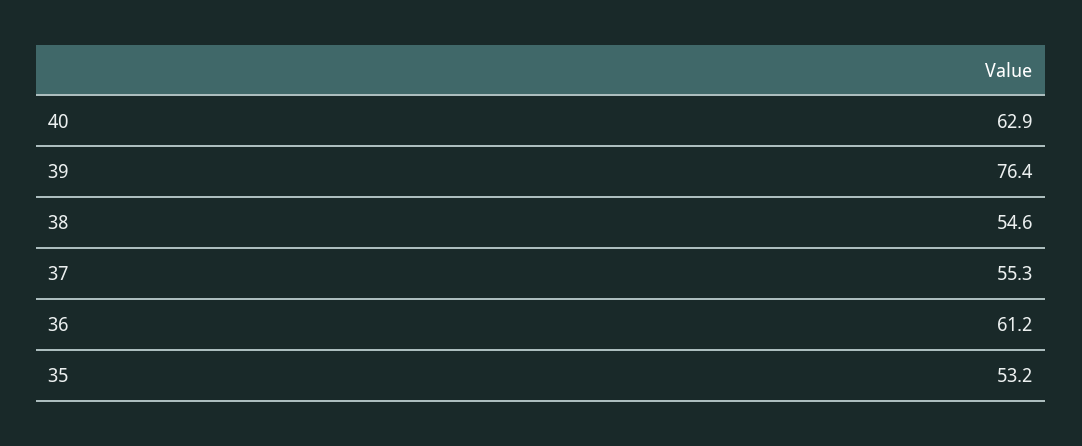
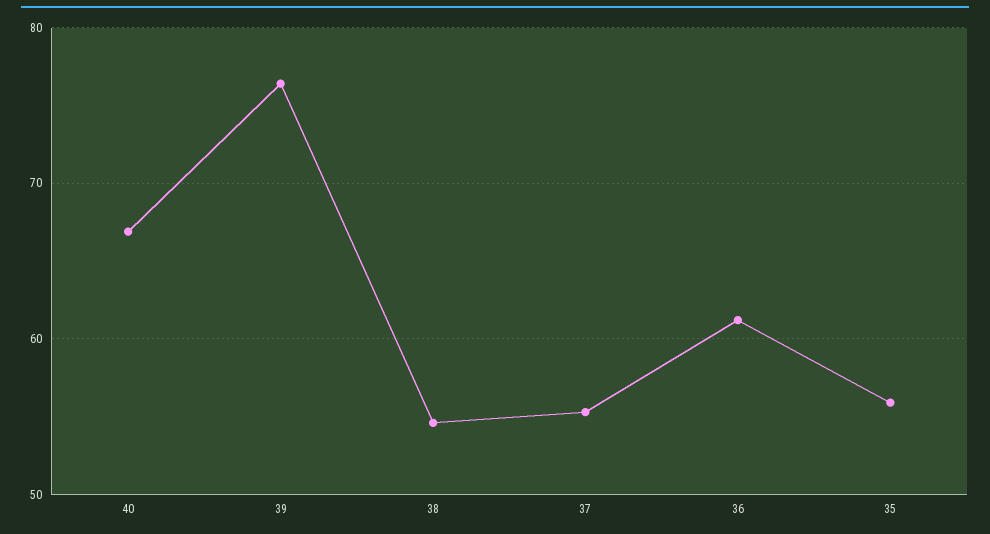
40: 62.9 -> 67
35: 53.2 -> 56

